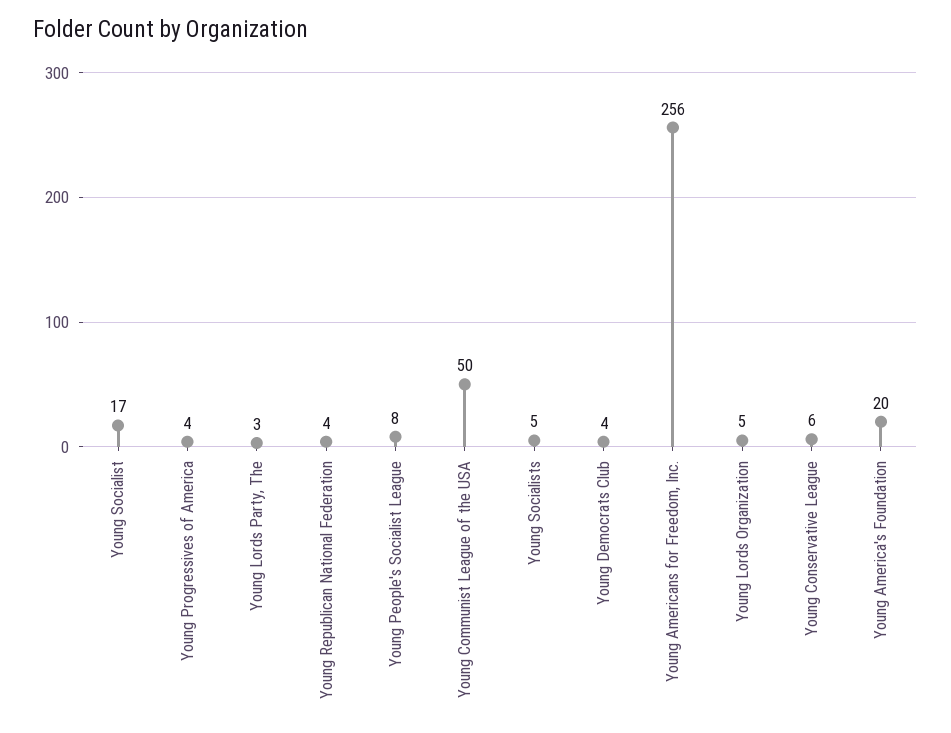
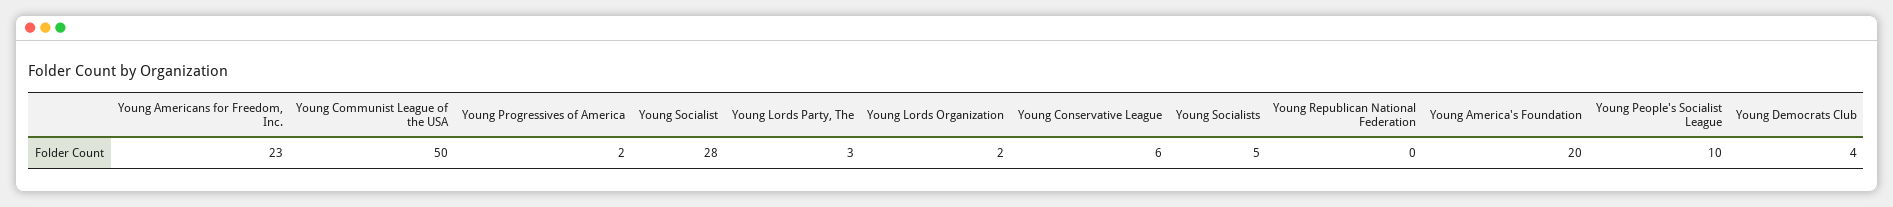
Young Socialist: 17 -> 28
Young Progressives of America: 4 -> 2
Young Republican National Federation: 4 -> 0
Young People's Socialist League: 8 -> 10
Young Americans for Freedom, Inc.: 256 -> 23
Young Lords Organization: 5 -> 2

